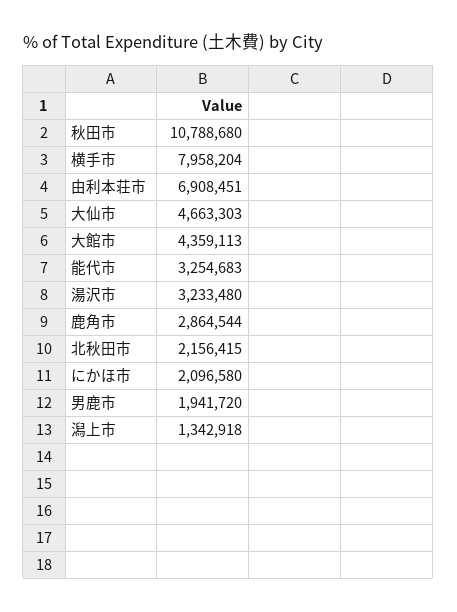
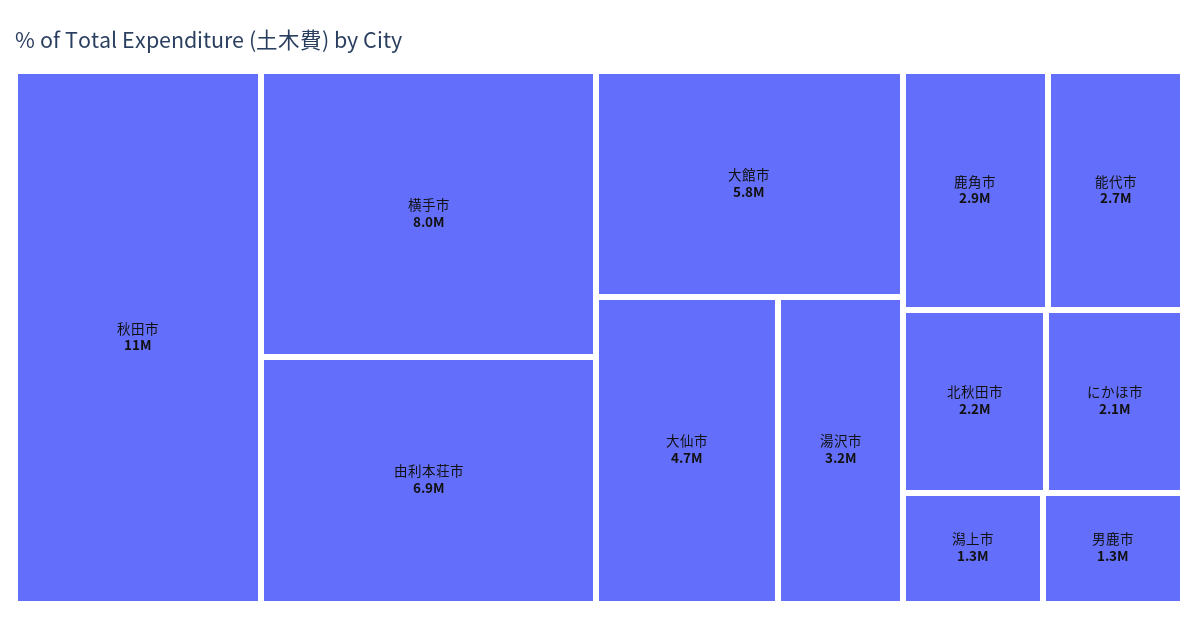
大館市: 4359113 -> 5800000
能代市: 3254683 -> 2700000
男鹿市: 1941720 -> 1300000

